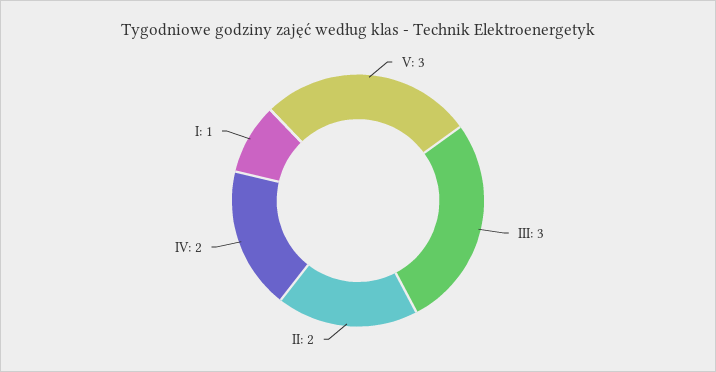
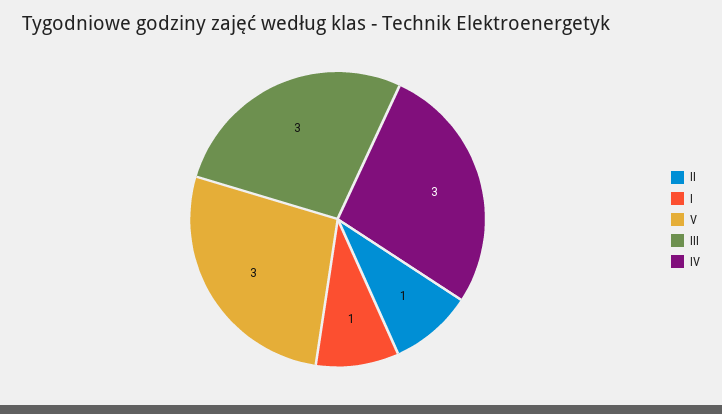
II: 2 -> 1
IV: 2 -> 3

